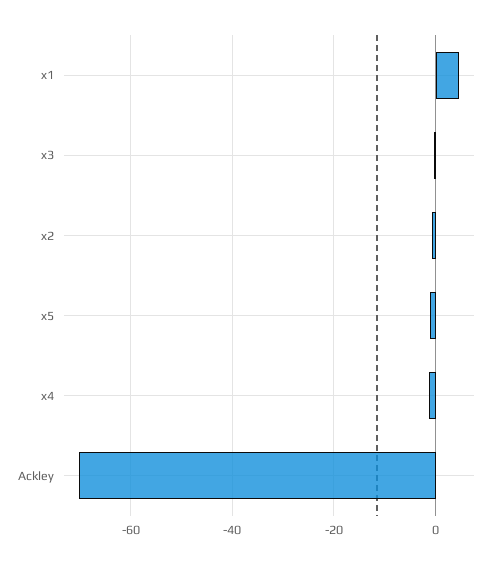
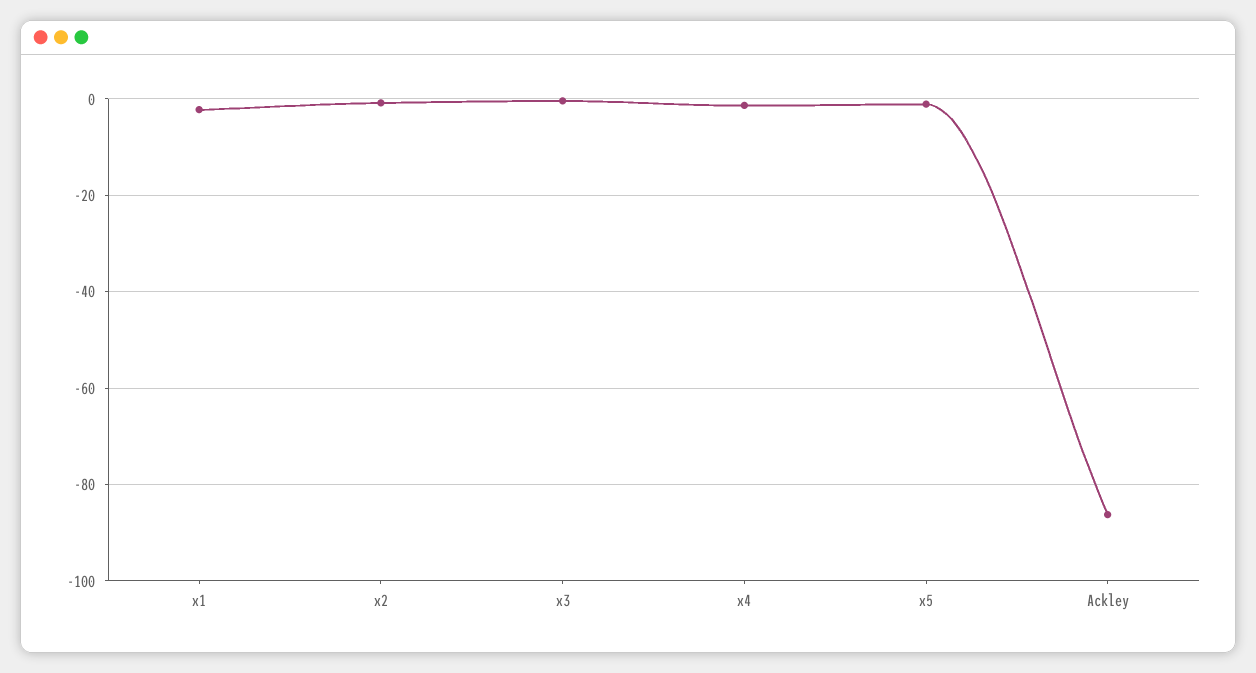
x1: 4 -> -2
Ackley: -70 -> -86

